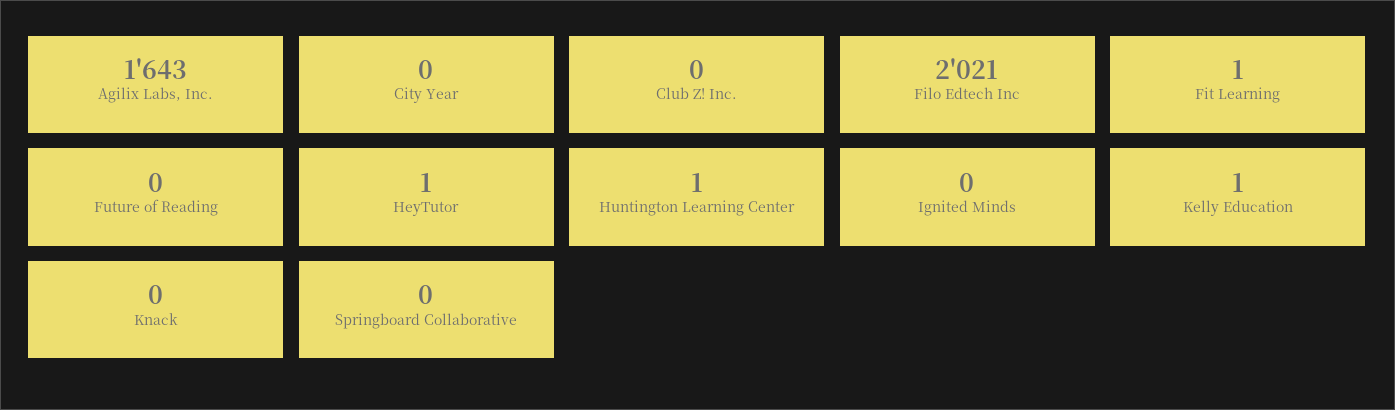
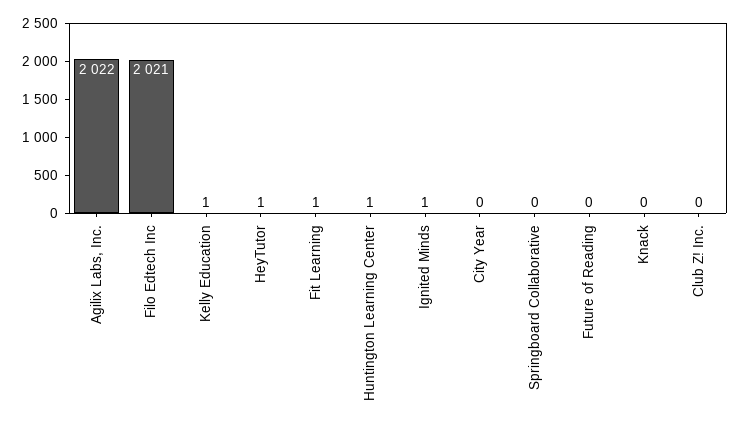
Agilix Labs, Inc.: 1643 -> 2022
Ignited Minds: 0 -> 1

